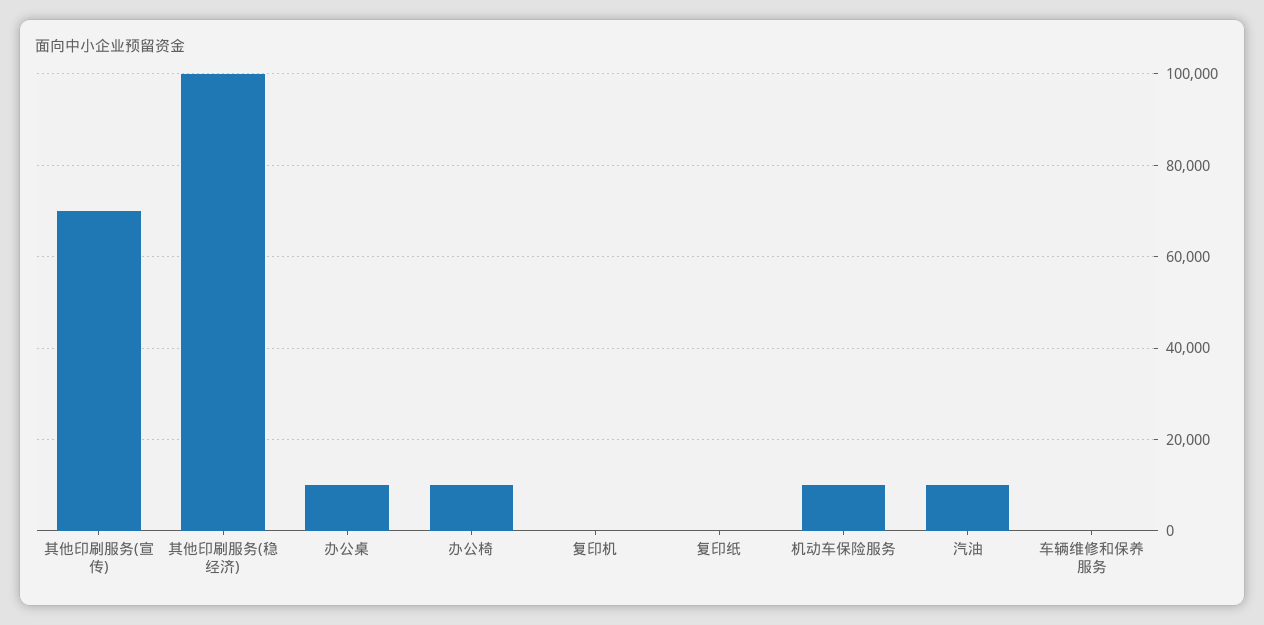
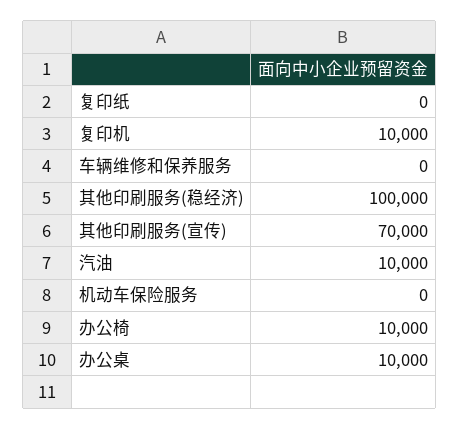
复印机: 0 -> 10000
机动车保险服务: 10000 -> 0

